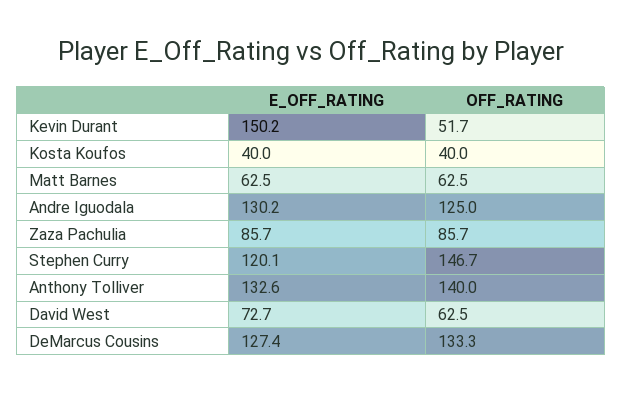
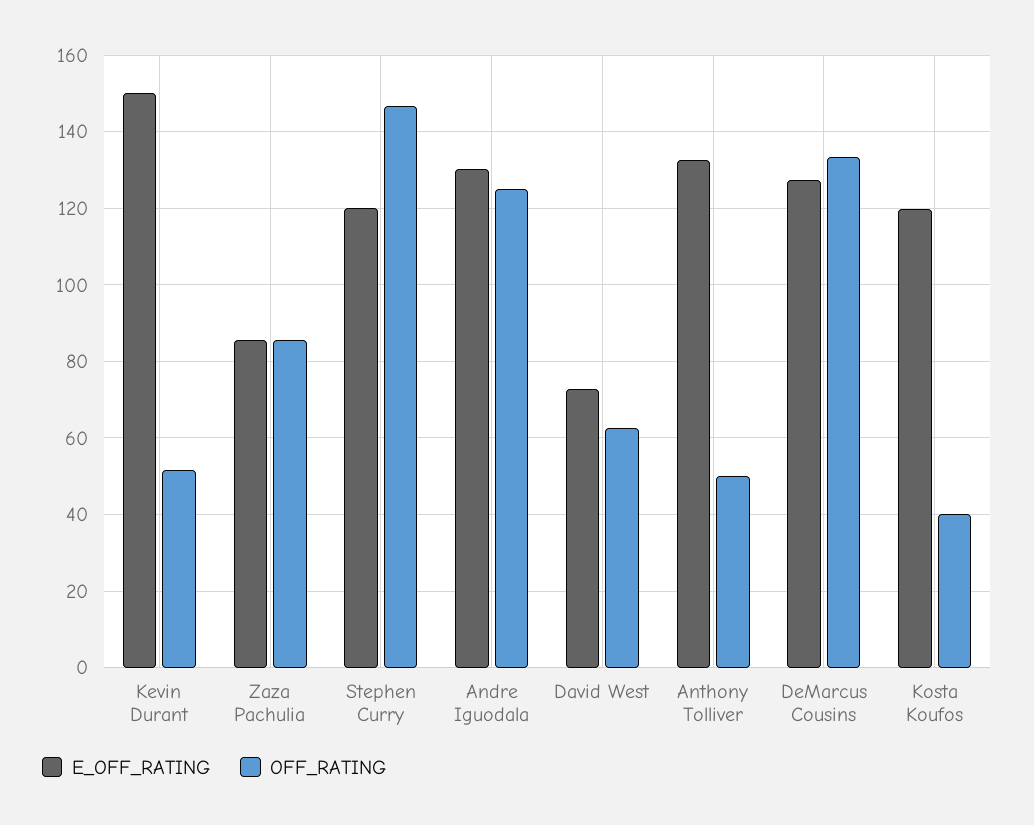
E_OFF_RATING, Kosta Koufos: 40 -> 120
E_OFF_RATING, Matt Barnes: 62.5 -> none
OFF_RATING, Matt Barnes: 62.5 -> none
OFF_RATING, Anthony Tolliver: 140 -> 50

